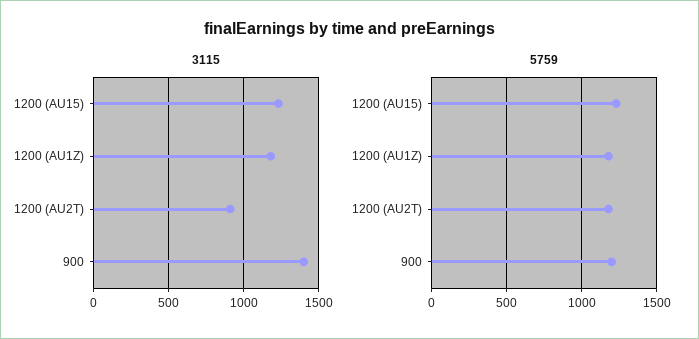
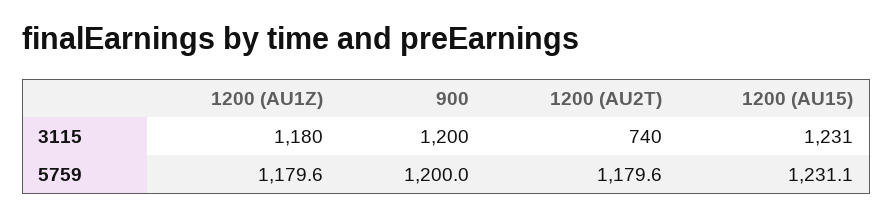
3115, 1200 (AU2T): 900 -> 740
3115, 900: 1400 -> 1200

